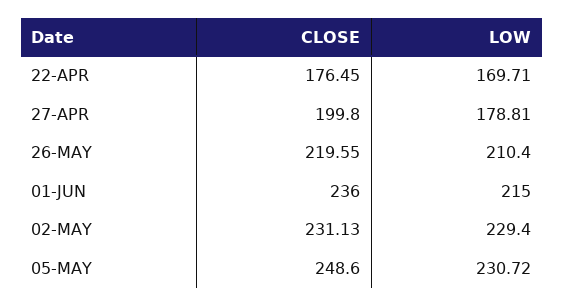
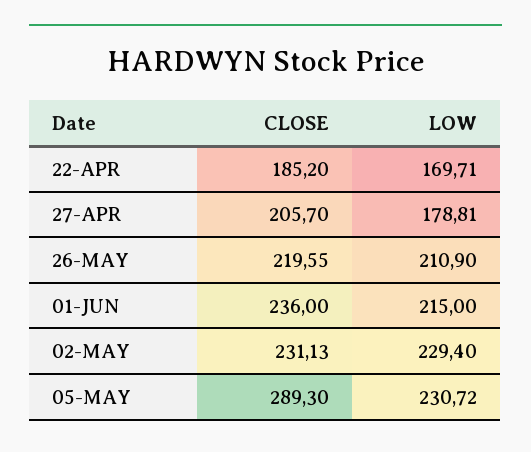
CLOSE, 22-APR: 176.45 -> 185.2
CLOSE, 27-APR: 199.8 -> 205.7
LOW, 26-MAY: 210.4 -> 210.9
CLOSE, 05-MAY: 248.6 -> 289.3

